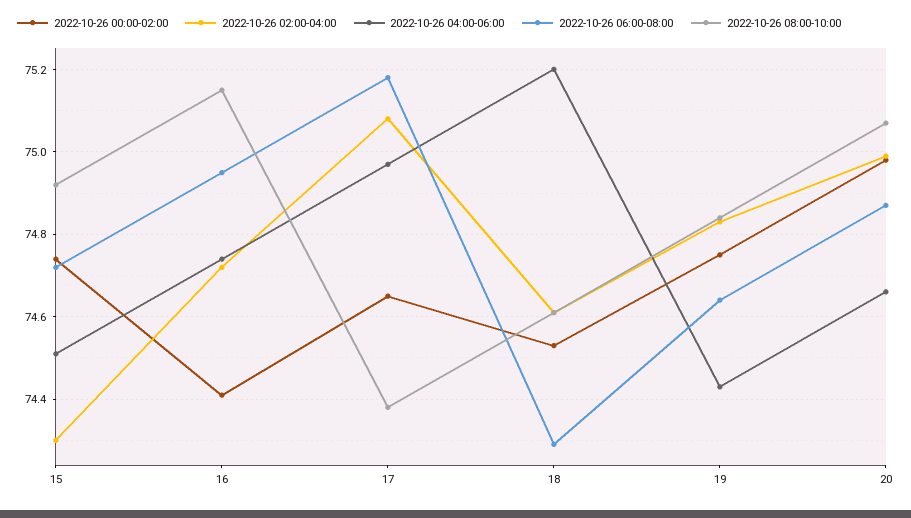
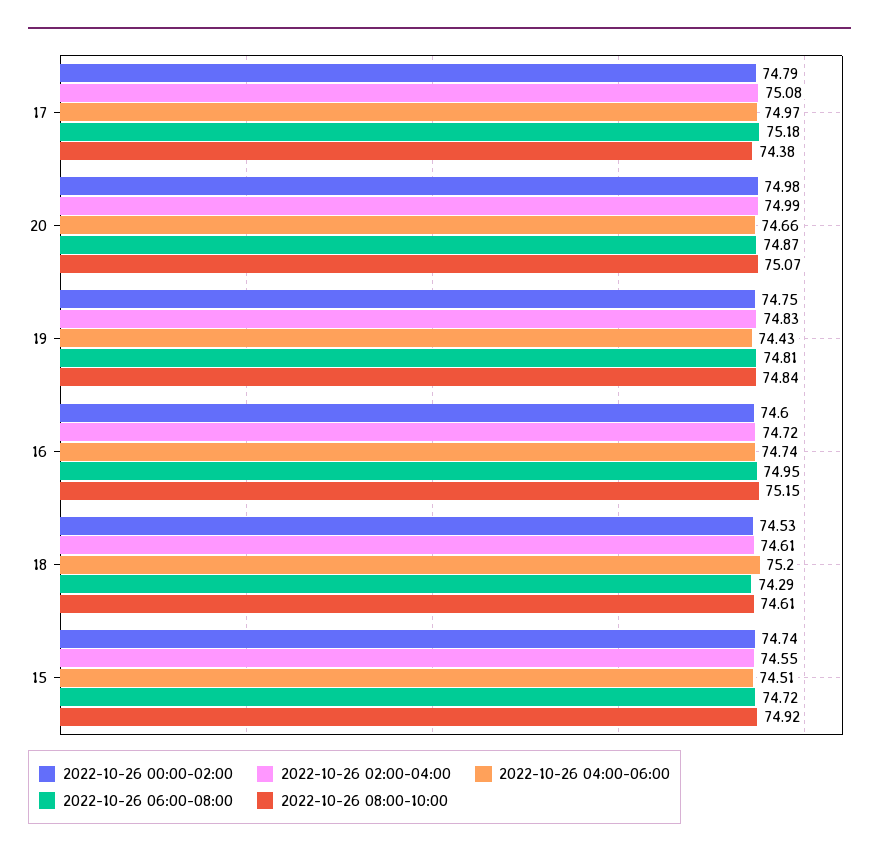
2022-10-26 02:00-04:00, 15: 74.3 -> 74.55
2022-10-26 00:00-02:00, 16: 74.4 -> 74.6
2022-10-26 00:00-02:00, 17: 74.65 -> 74.79
2022-10-26 06:00-08:00, 19: 74.65 -> 74.81

